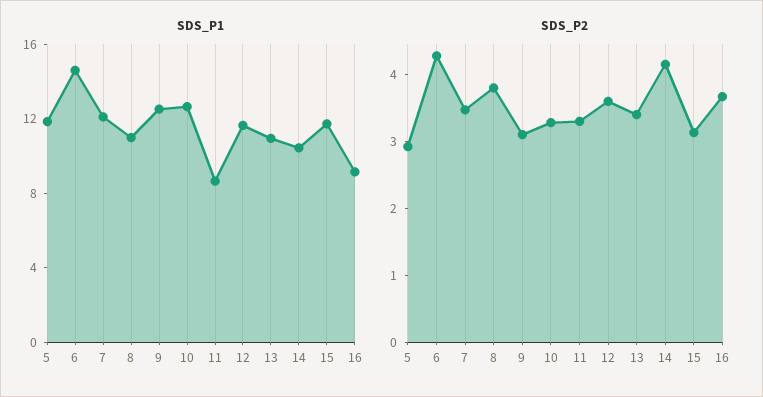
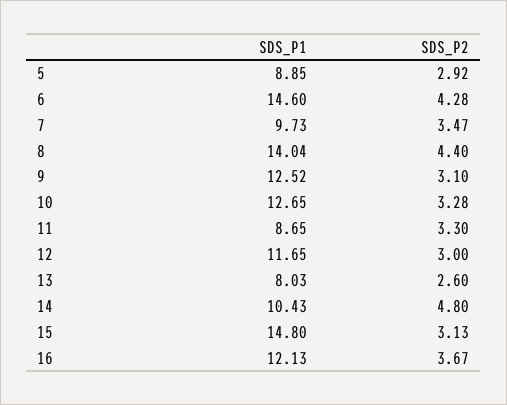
SDS_P1, 5: 12 -> 8.85
SDS_P1, 7: 12 -> 9.73
SDS_P1, 8: 11 -> 14.04
SDS_P1, 13: 11 -> 8.03
SDS_P1, 15: 12 -> 14.8
SDS_P1, 16: 9 -> 12.13
SDS_P2, 8: 3.8 -> 4.4
SDS_P2, 12: 3.6 -> 3
SDS_P2, 13: 3.4 -> 2.6
SDS_P2, 14: 4.2 -> 4.8

